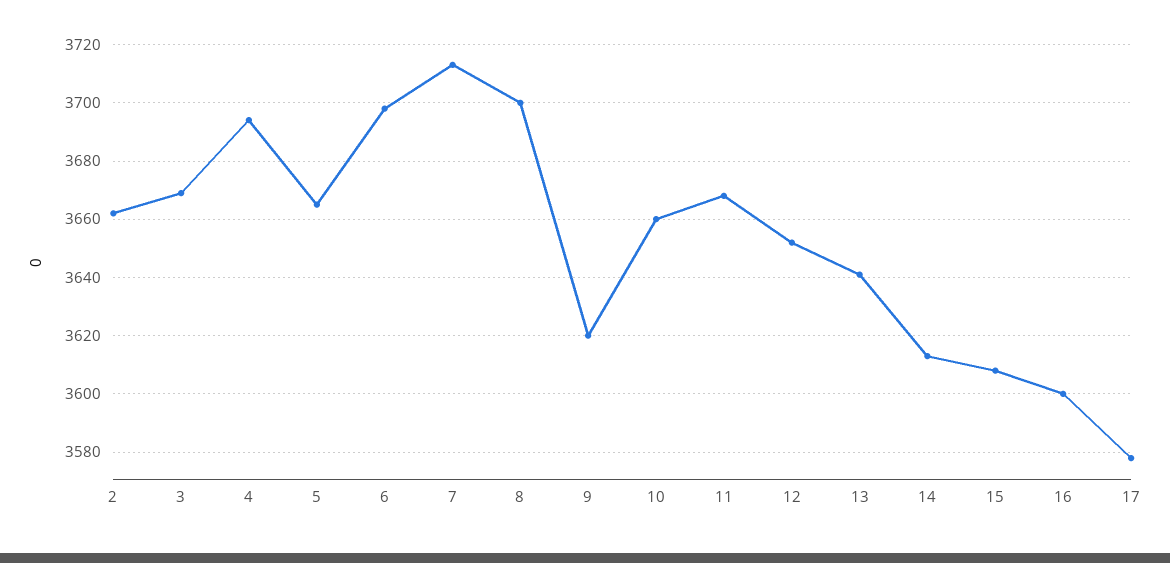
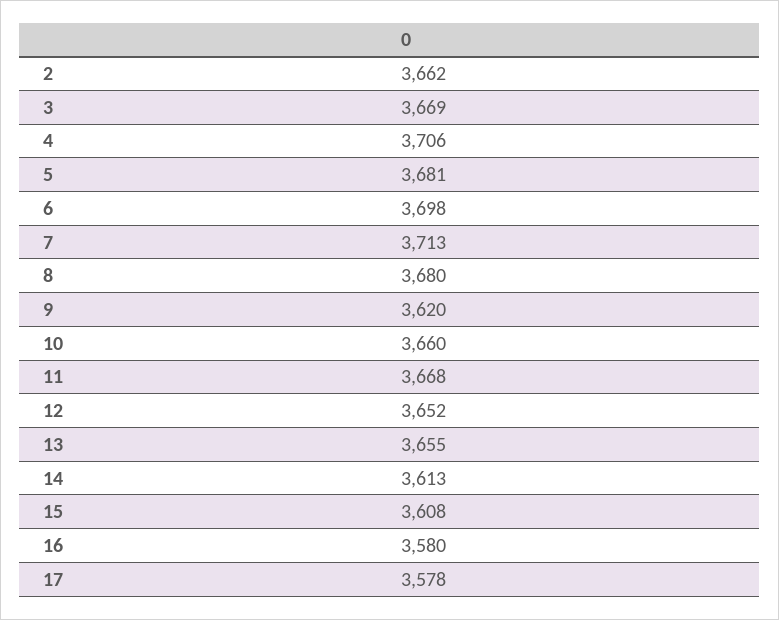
4: 3695 -> 3706
5: 3665 -> 3681
8: 3700 -> 3680
13: 3640 -> 3655
16: 3600 -> 3580

